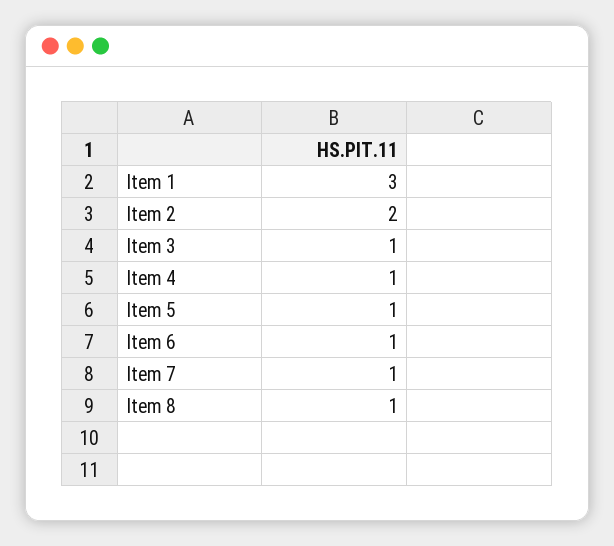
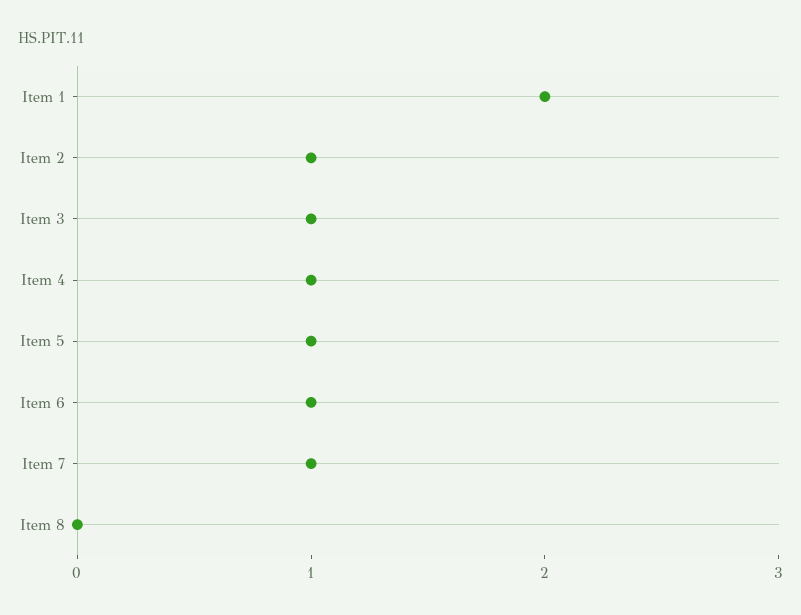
Item 1: 3 -> 2
Item 2: 2 -> 1
Item 8: 1 -> 0

